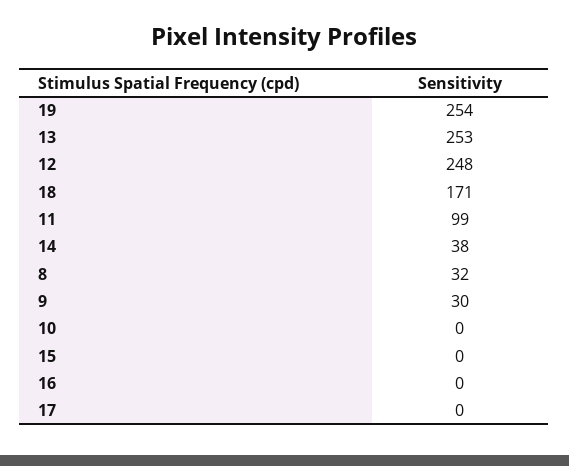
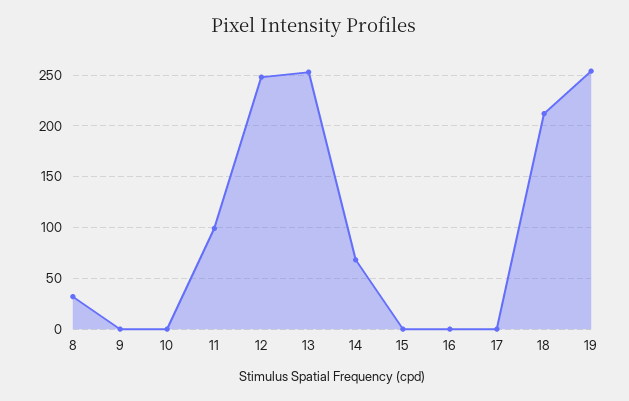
18: 171 -> 210
14: 38 -> 70
9: 30 -> 0

